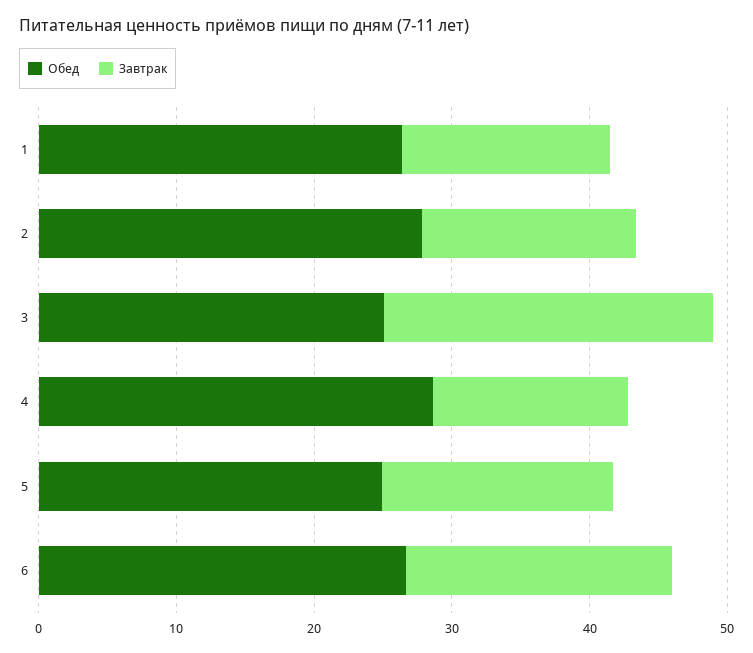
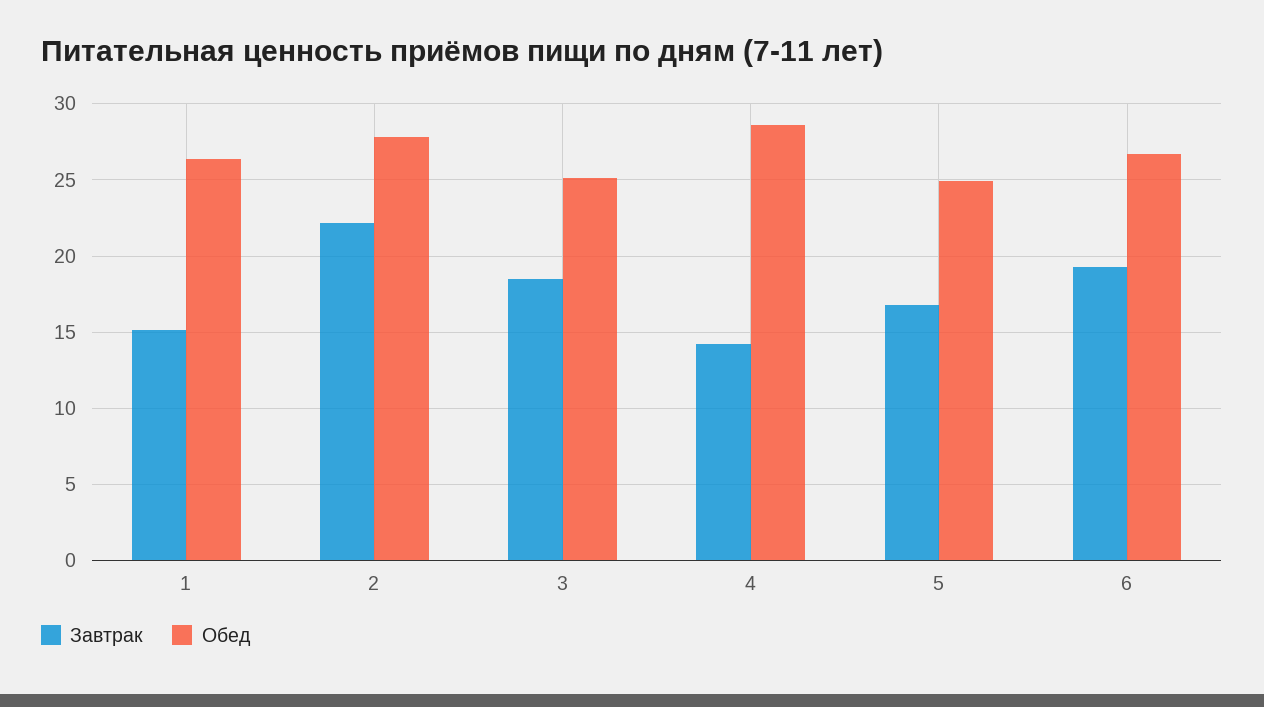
Завтрак, 2: 16 -> 22
Завтрак, 3: 24 -> 18.5

